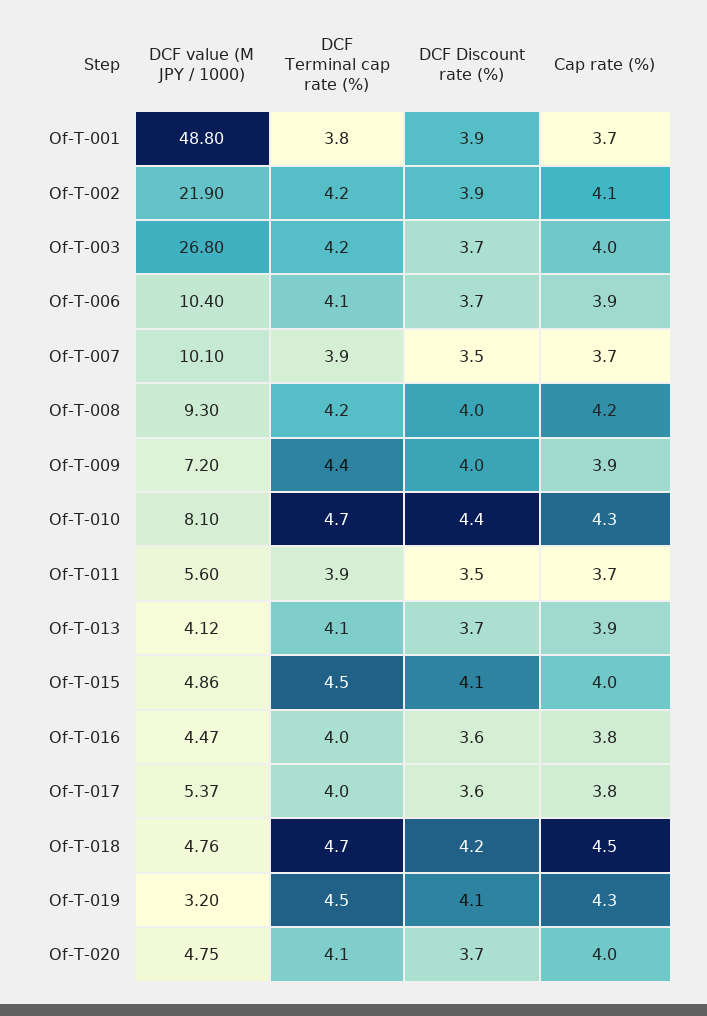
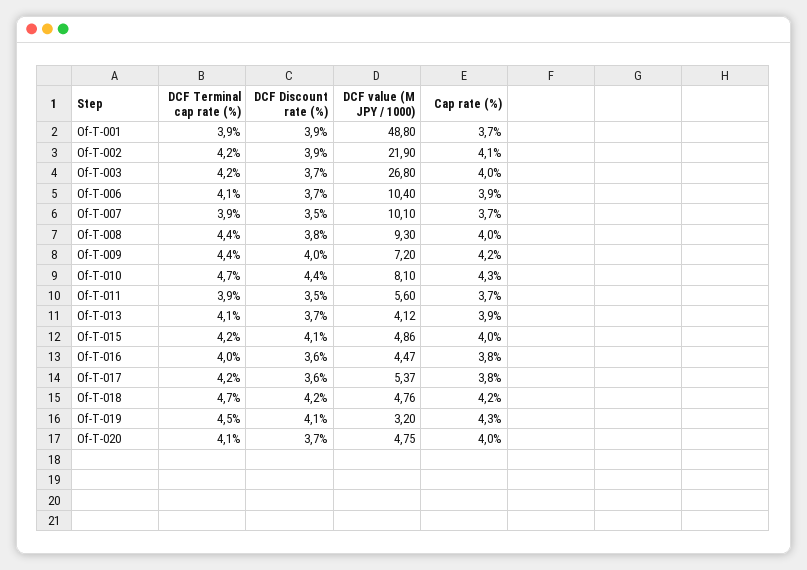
DCF Terminal cap rate (%), Of-T-001: 3.8 -> 3.9
DCF Terminal cap rate (%), Of-T-008: 4.2 -> 4.4
DCF Discount rate (%), Of-T-008: 4 -> 3.8
Cap rate (%), Of-T-008: 4.2 -> 4
Cap rate (%), Of-T-009: 3.9 -> 4.2
DCF Terminal cap rate (%), Of-T-015: 4.5 -> 4.2
DCF Terminal cap rate (%), Of-T-017: 4 -> 4.2
Cap rate (%), Of-T-018: 4.5 -> 4.2

